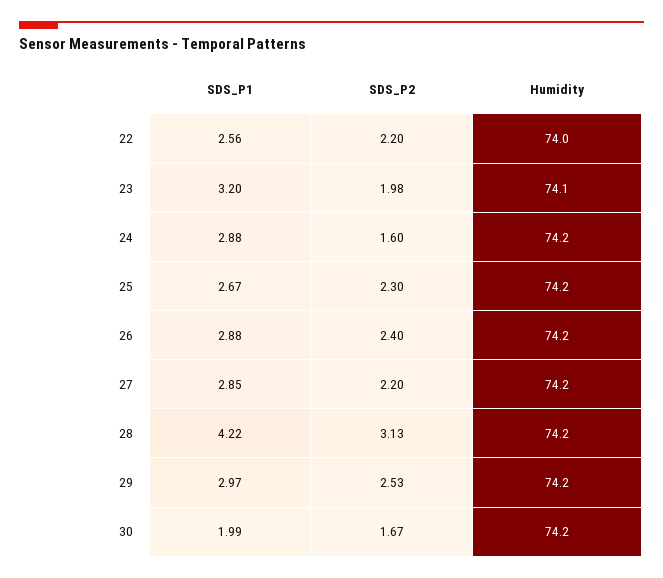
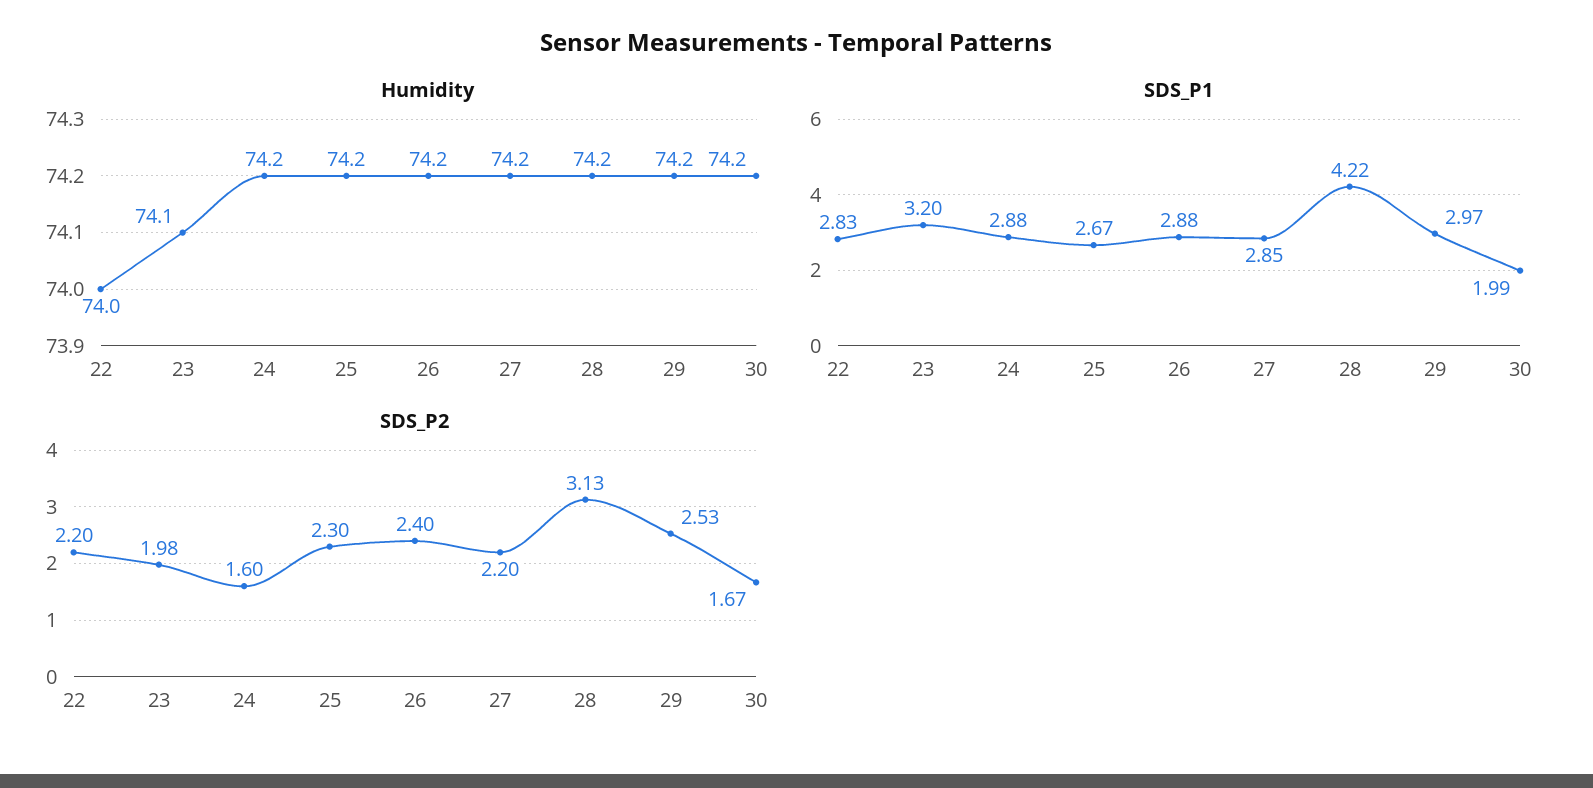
SDS_P1, 22: 2.56 -> 2.83

